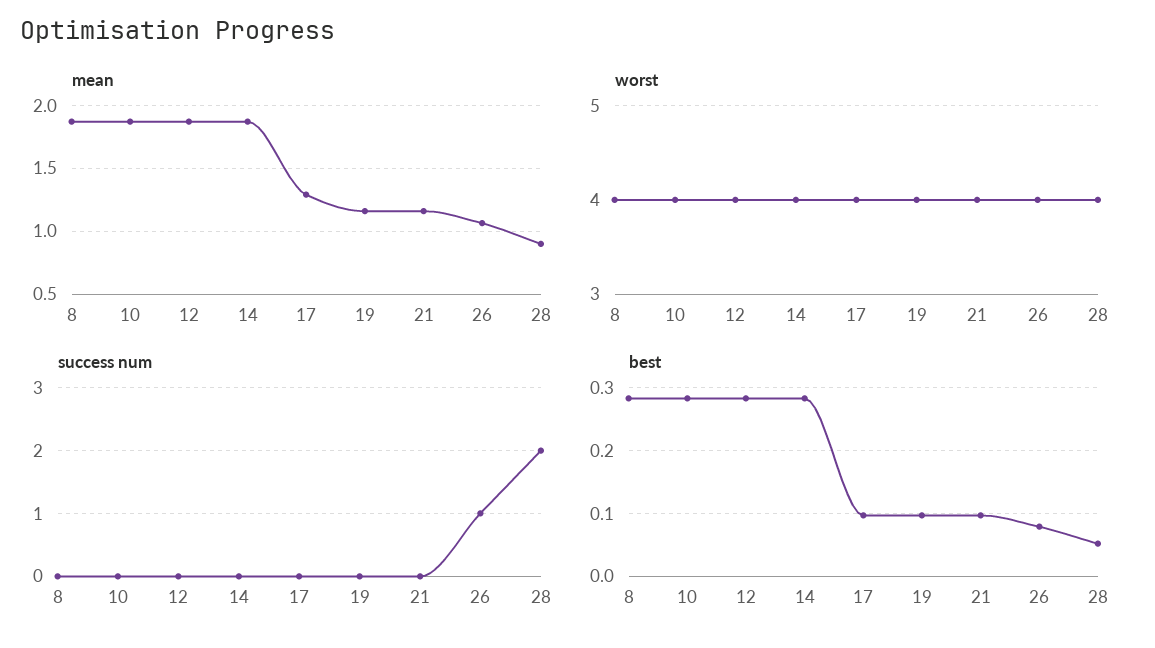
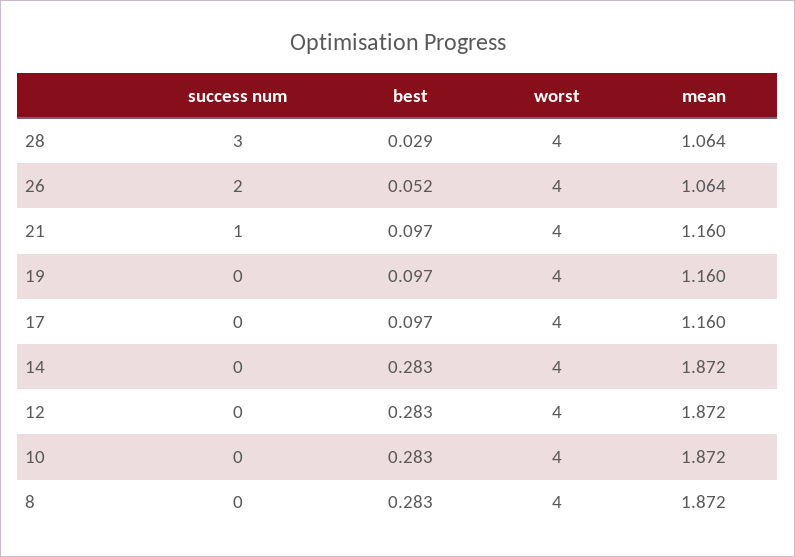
mean, 17: 1.3 -> 1.16
mean, 28: 0.9 -> 1.064
success num, 21: 0 -> 1
success num, 26: 1 -> 2
success num, 28: 2 -> 3
best, 26: 0.08 -> 0.052
best, 28: 0.05 -> 0.029

